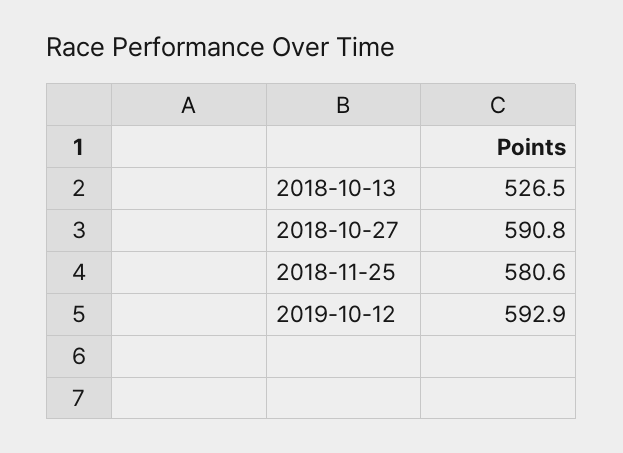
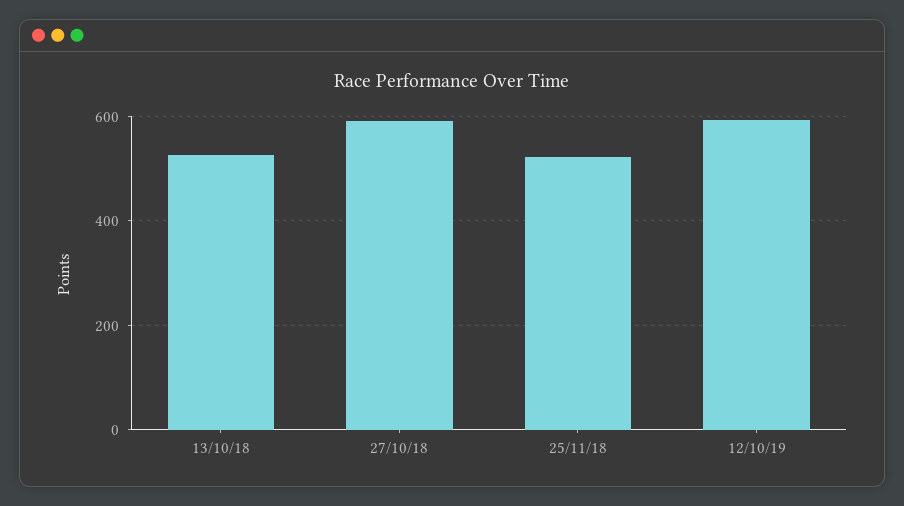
2018-11-25: 580.6 -> 520

